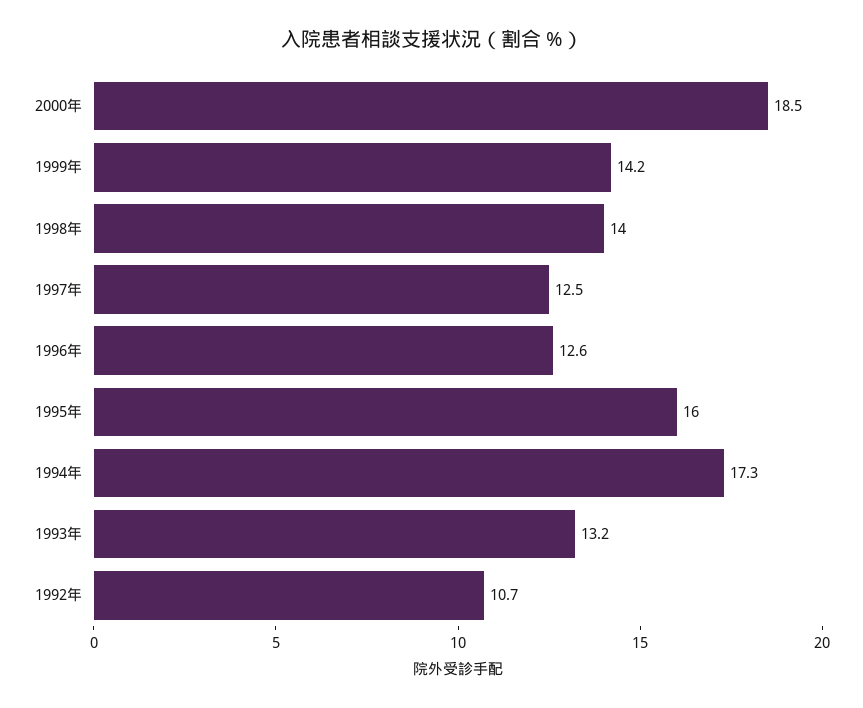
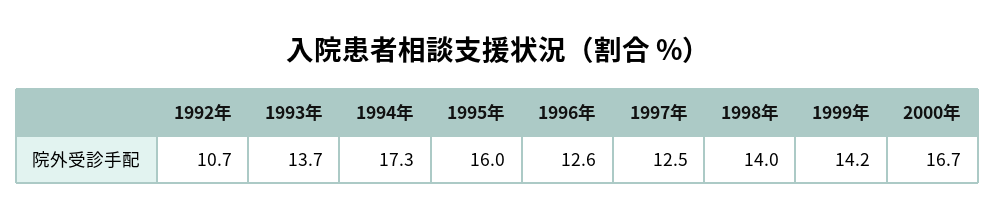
2000年: 18.5 -> 16.7
1993年: 13.2 -> 13.7

